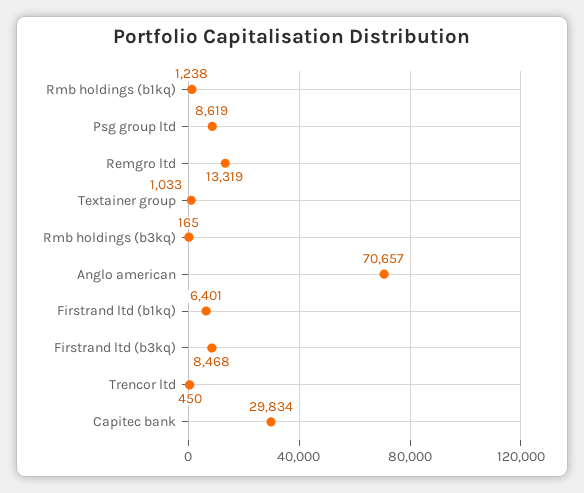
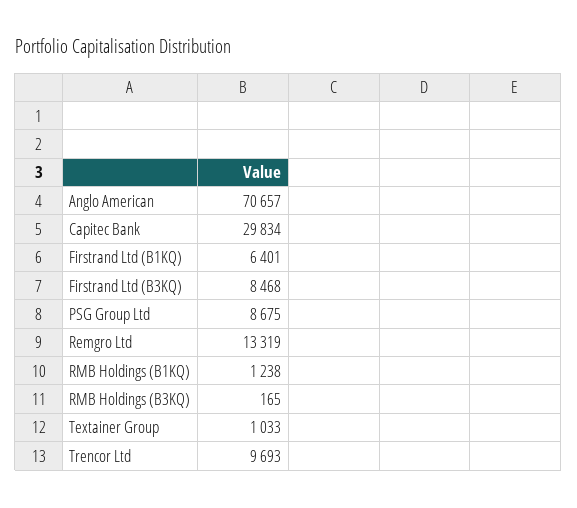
Psg group ltd: 8619 -> 8675
Trencor ltd: 450 -> 9693

